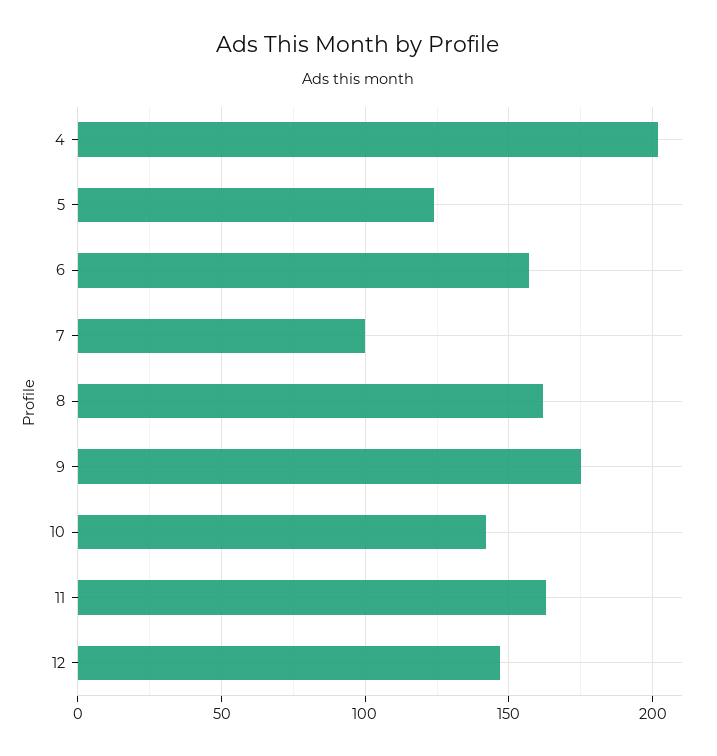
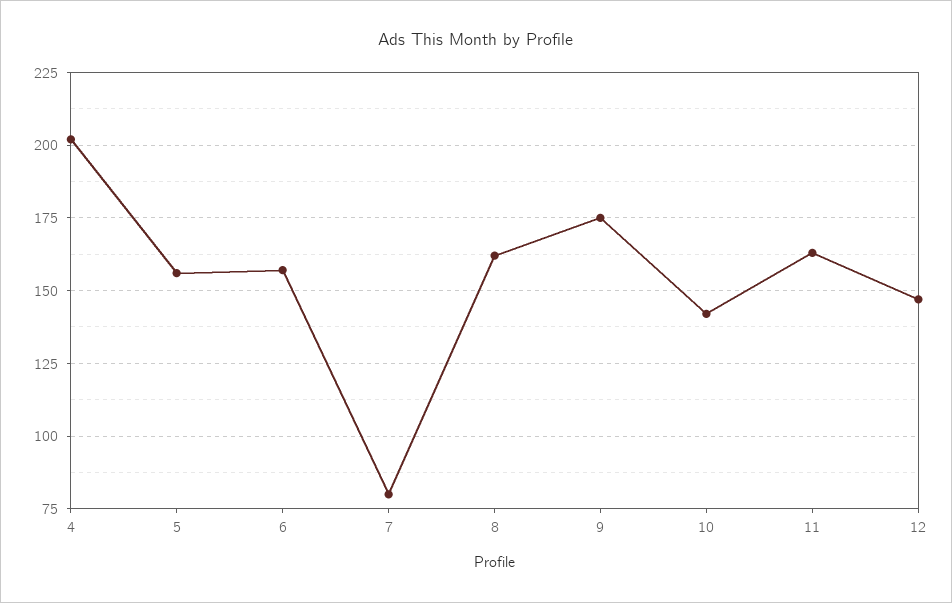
5: 125 -> 155
7: 100 -> 80

